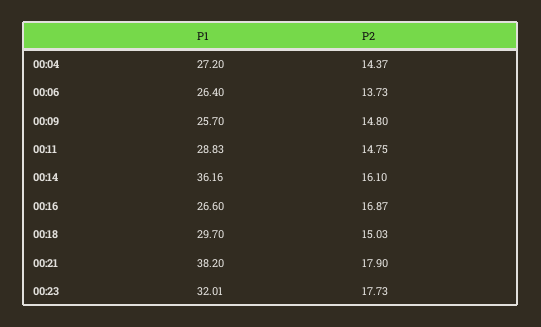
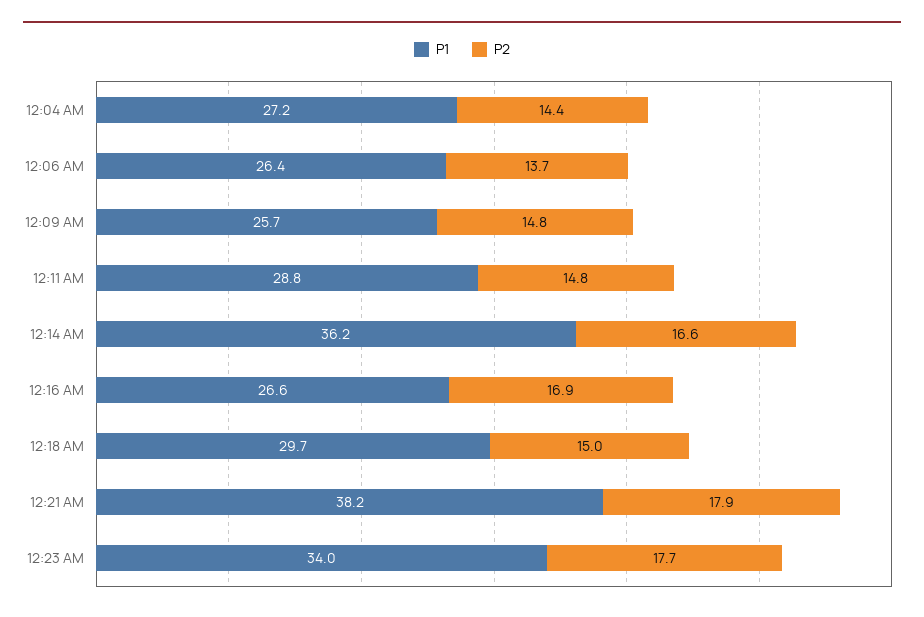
P2, 00:14: 16.1 -> 16.6
P1, 00:23: 32.01 -> 34

